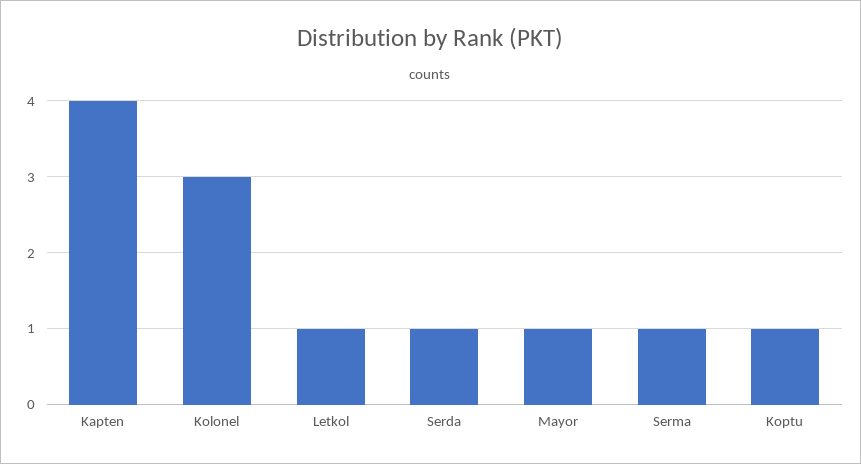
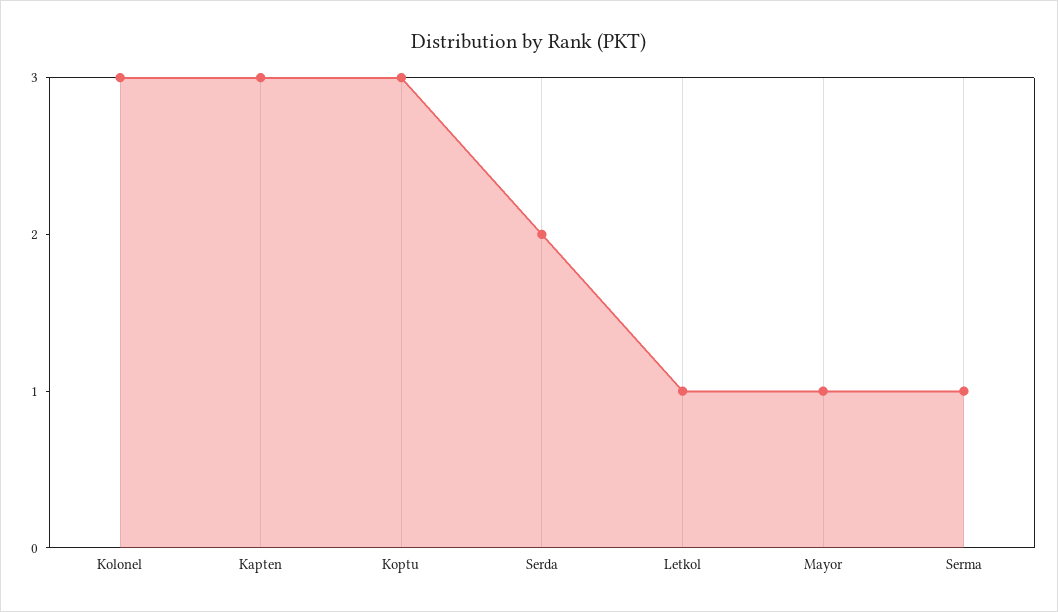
Kapten: 4 -> 3
Serda: 1 -> 2
Koptu: 1 -> 3

